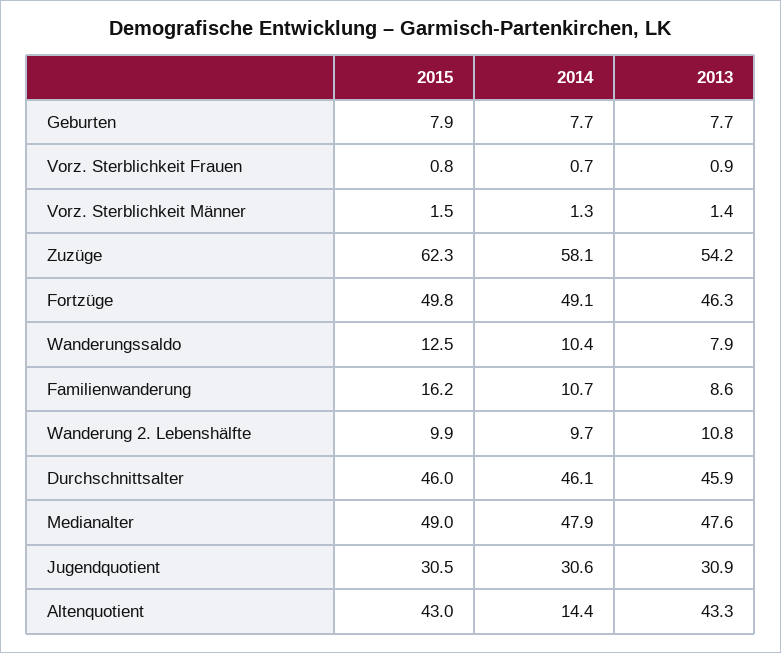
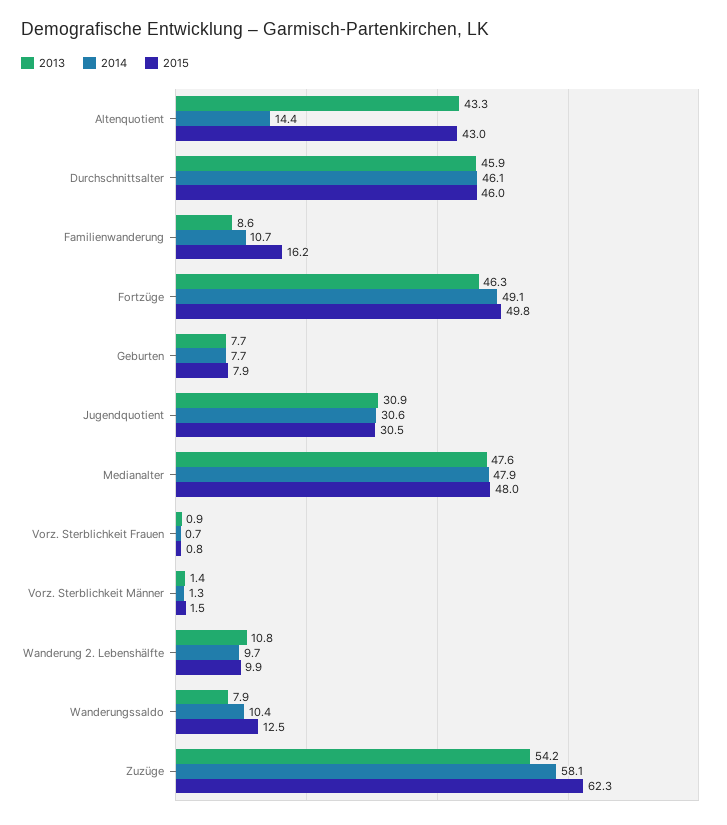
2015, Medianalter: 49 -> 48

